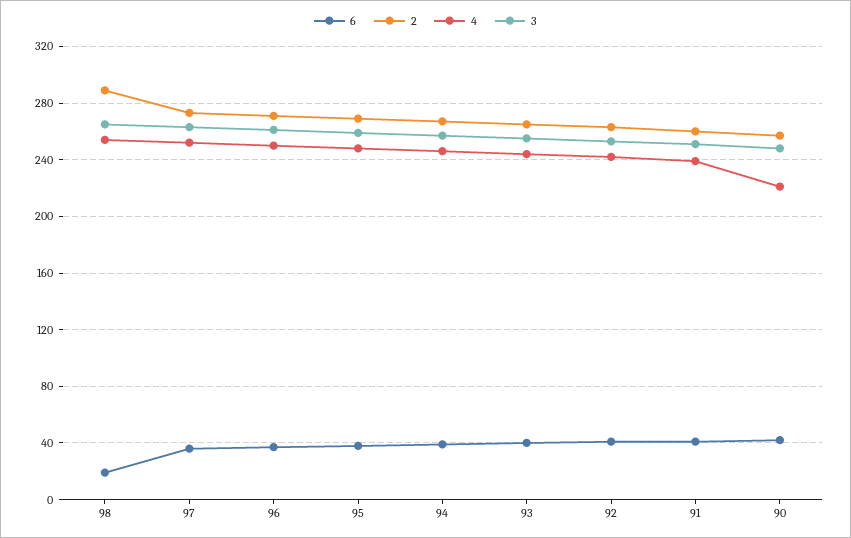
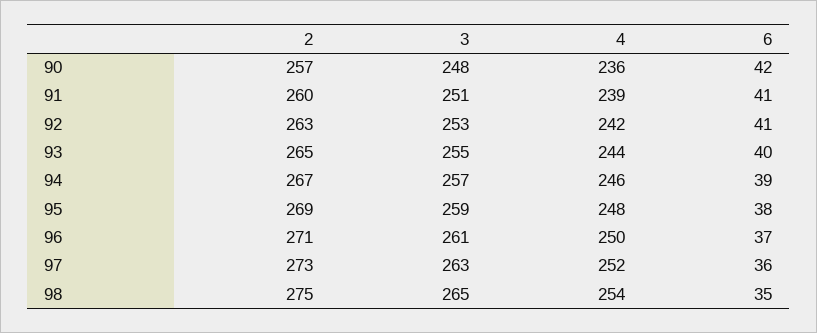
6, 98: 20 -> 35
2, 98: 290 -> 275
4, 90: 220 -> 236

